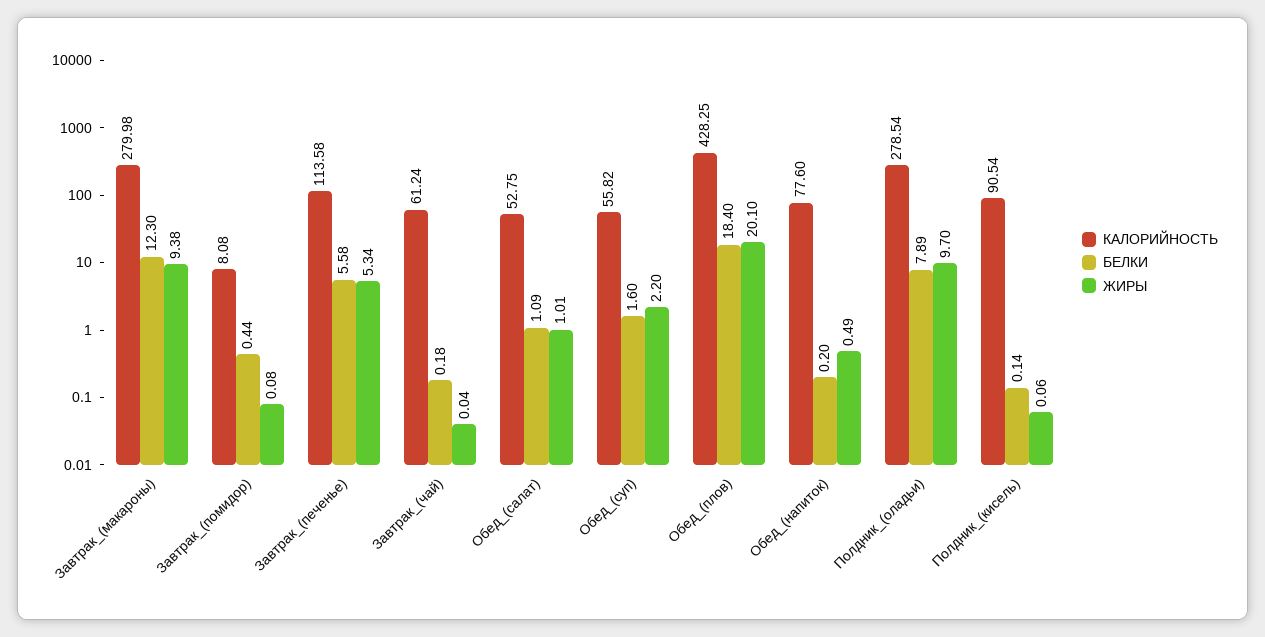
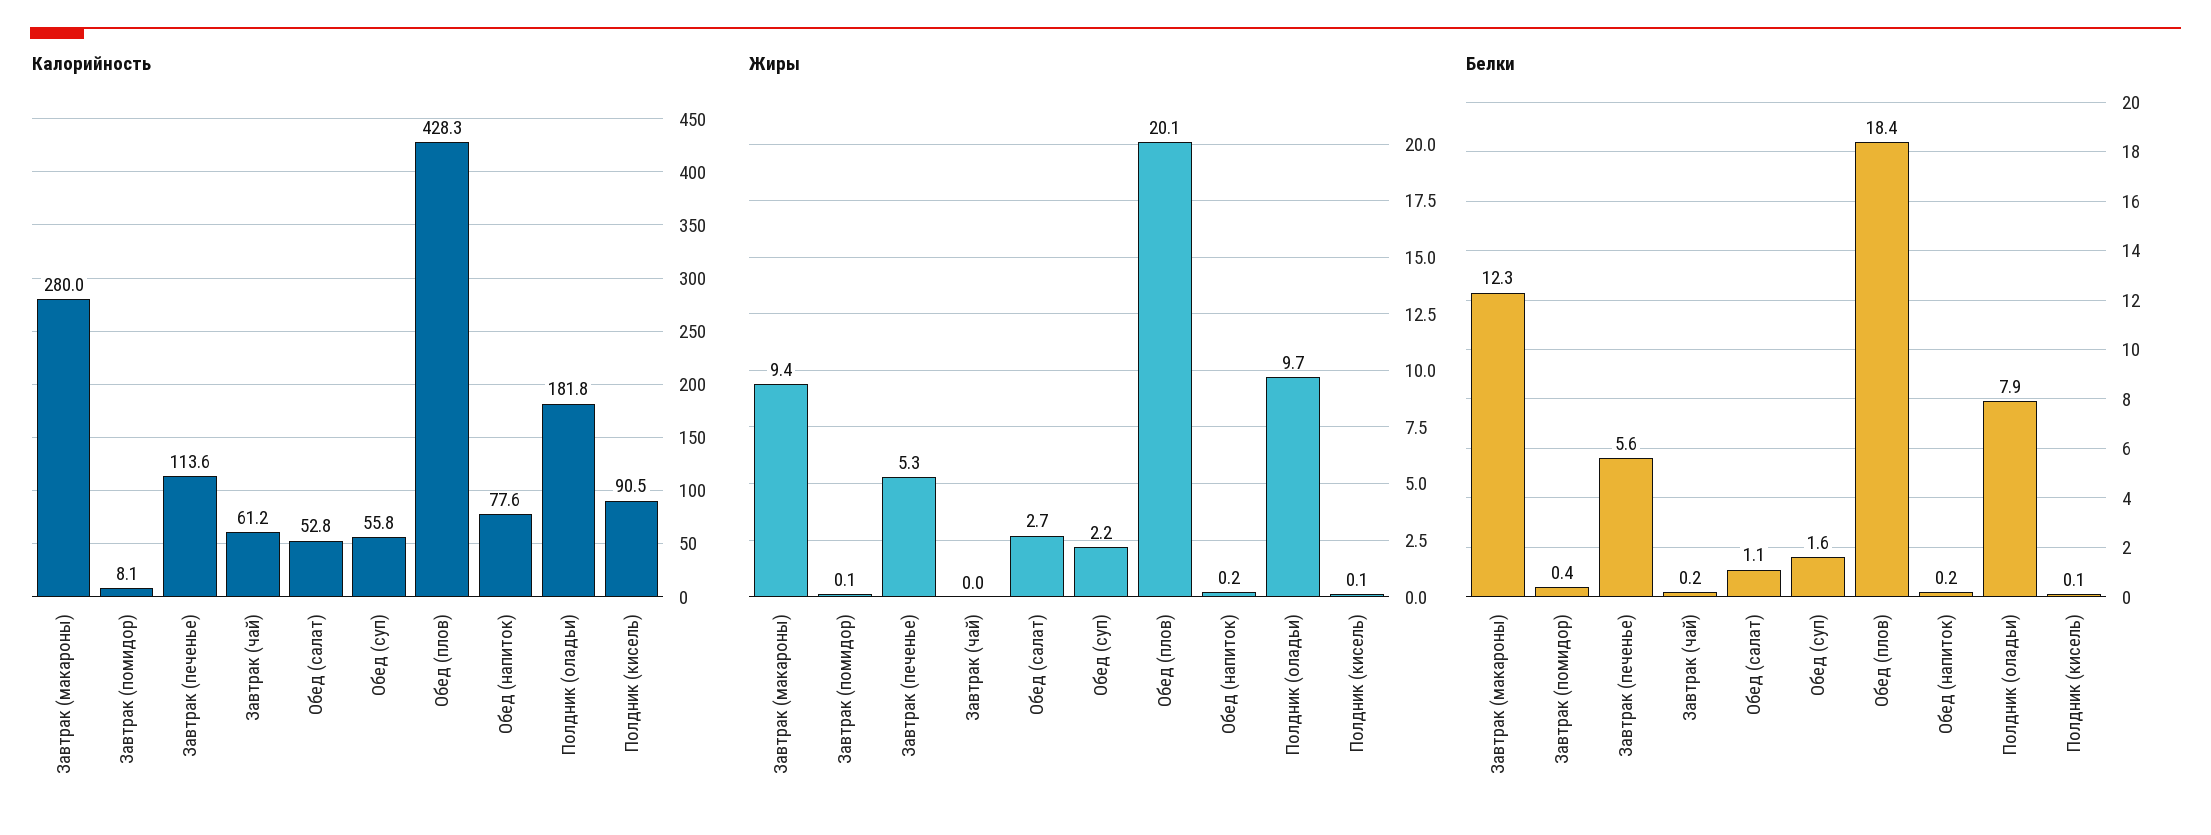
ЖИРЫ, Обед_(салат): 1.01 -> 2.7
ЖИРЫ, Обед_(напиток): 0.49 -> 0.2
КАЛОРИЙНОСТЬ, Полдник_(оладьи): 278.54 -> 181.8

